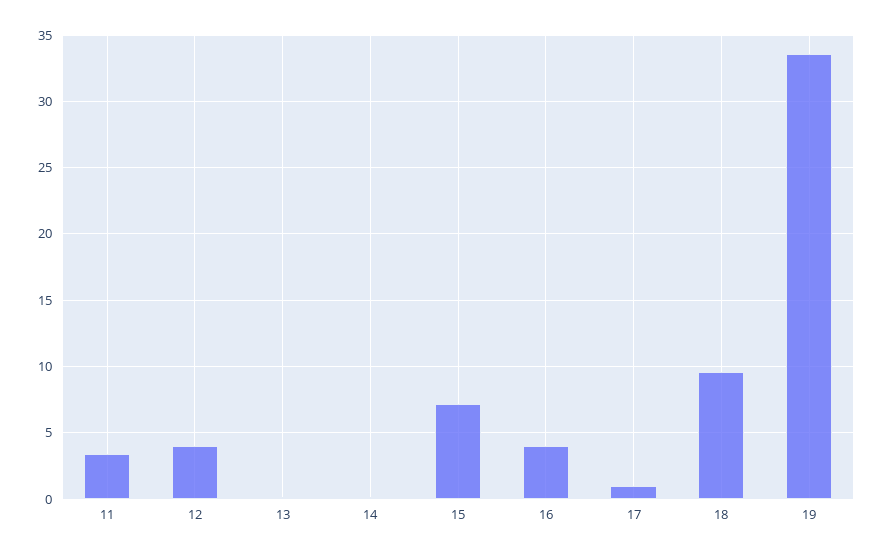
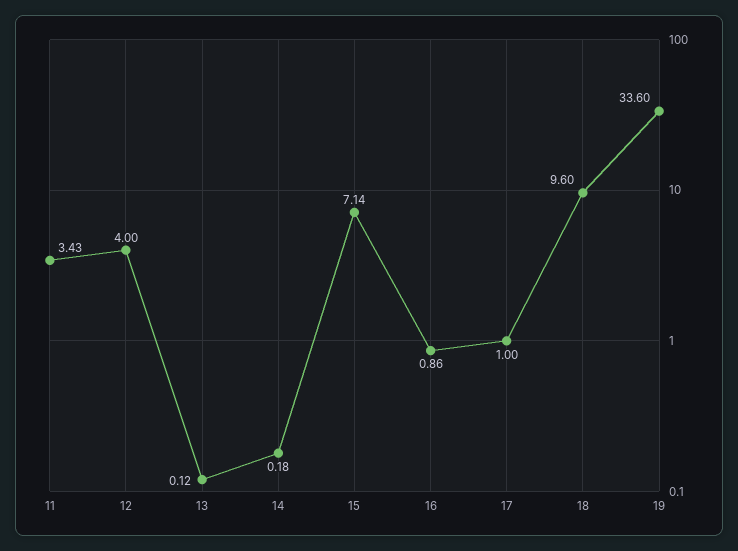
16: 4 -> 0.86

